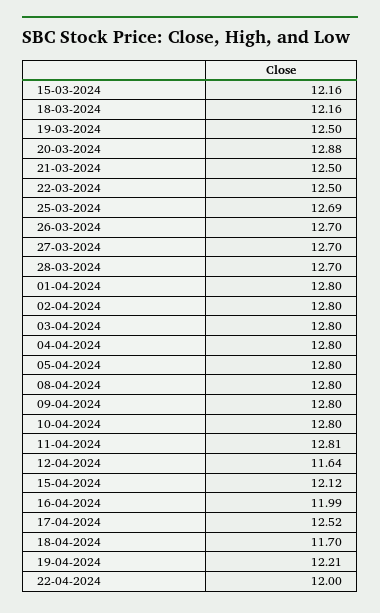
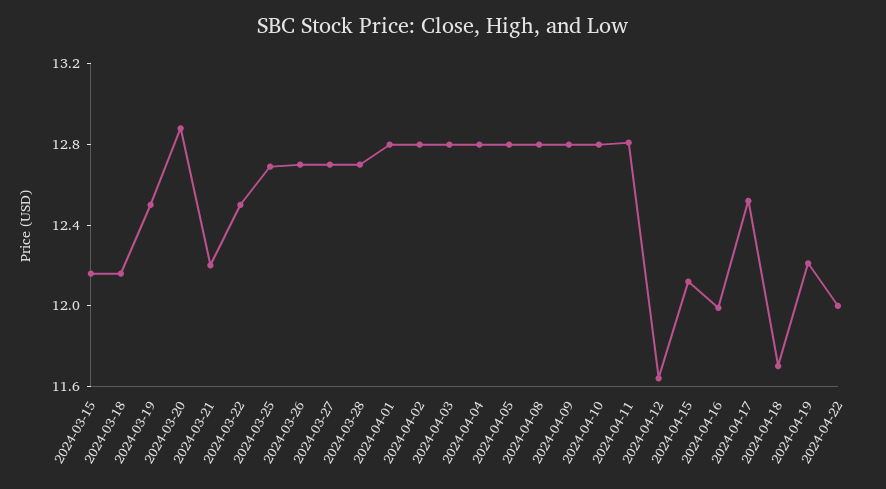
21-03-2024: 12.5 -> 12.2

